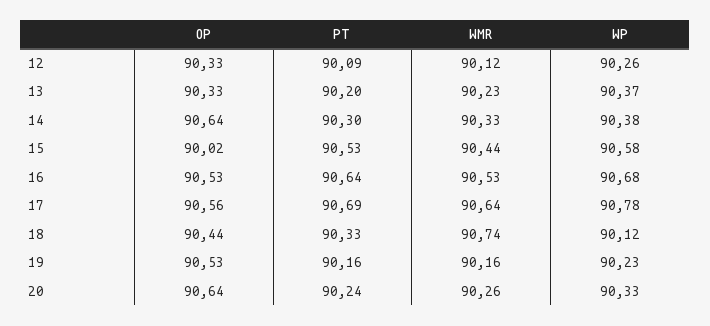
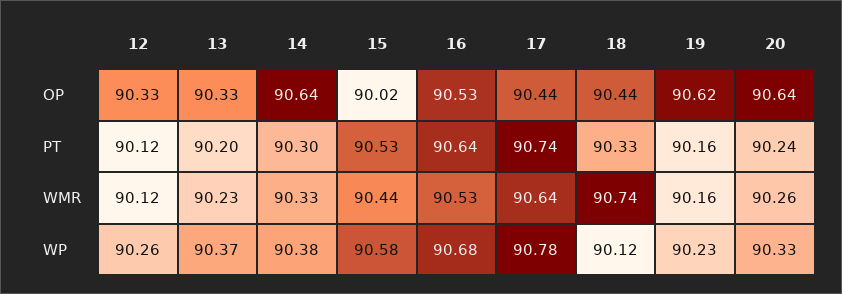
PT, 12: 90.09 -> 90.12
OP, 17: 90.56 -> 90.44
PT, 17: 90.69 -> 90.74
OP, 19: 90.53 -> 90.62

